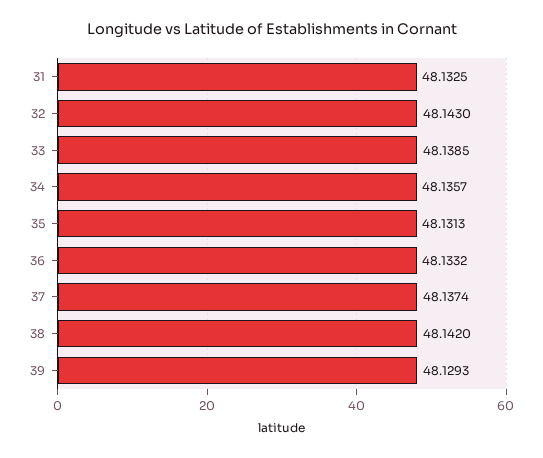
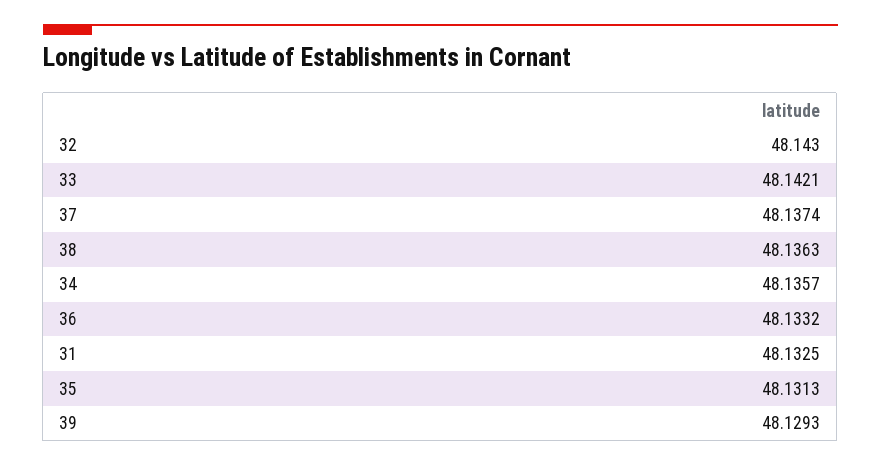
33: 48.1385 -> 48.1421
38: 48.142 -> 48.1363

